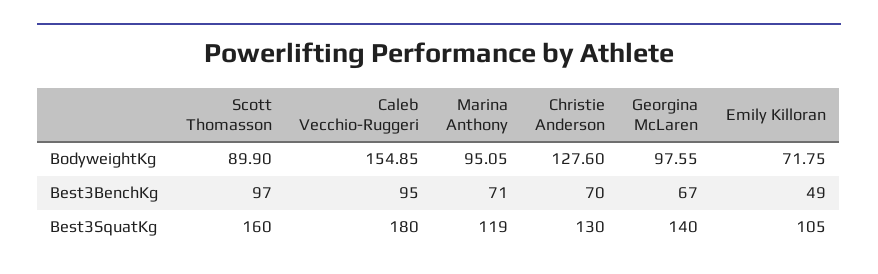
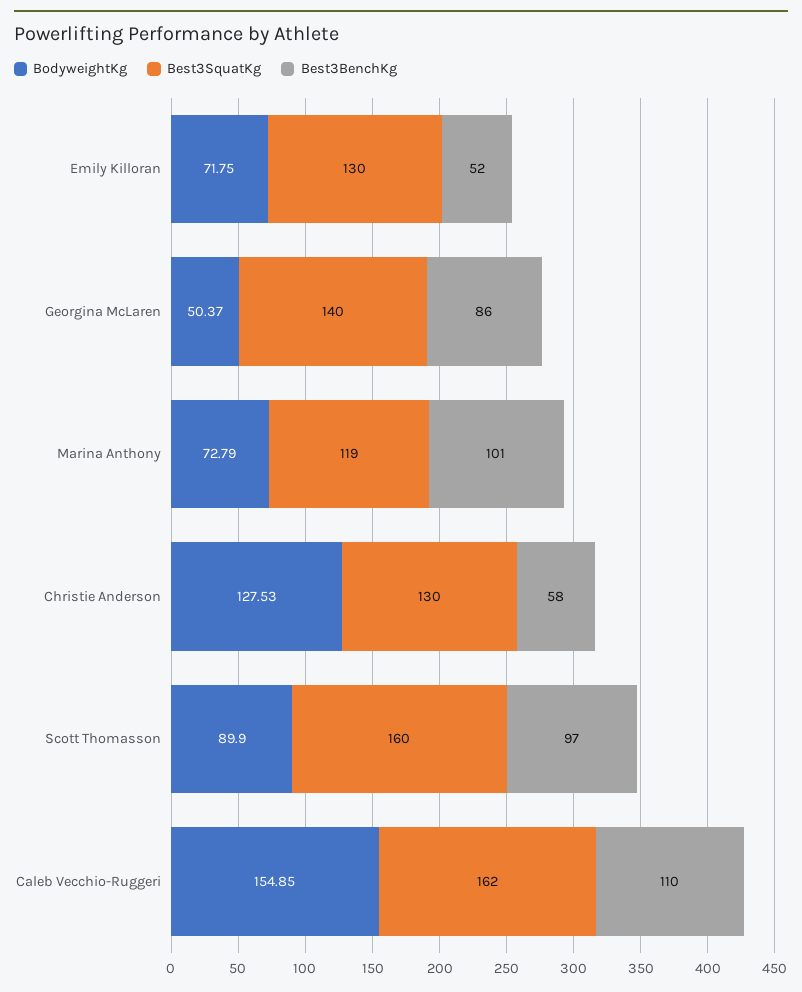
BodyweightKg, Marina Anthony: 95.05 -> 72.79
BodyweightKg, Christie Anderson: 127.6 -> 127.53
BodyweightKg, Georgina McLaren: 97.55 -> 50.37
Best3BenchKg, Caleb Vecchio-Ruggeri: 95 -> 110
Best3BenchKg, Marina Anthony: 71 -> 101
Best3BenchKg, Christie Anderson: 70 -> 58
Best3BenchKg, Georgina McLaren: 67 -> 86
Best3BenchKg, Emily Killoran: 49 -> 52
Best3SquatKg, Caleb Vecchio-Ruggeri: 180 -> 162
Best3SquatKg, Emily Killoran: 105 -> 130

